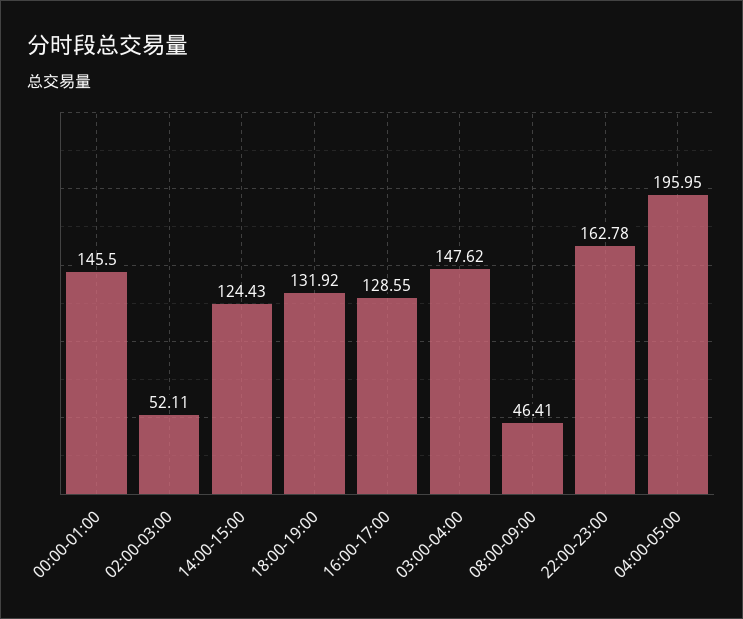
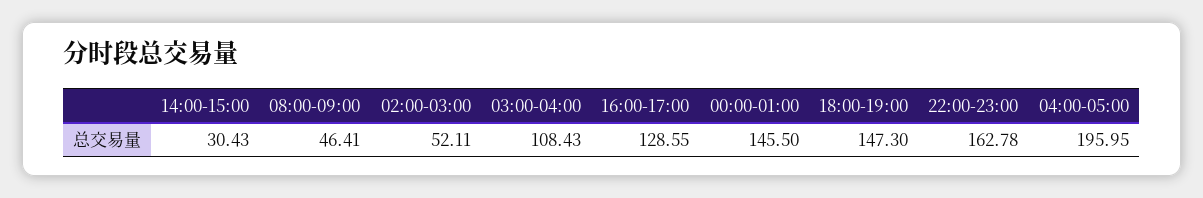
14:00-15:00: 124.43 -> 30.43
18:00-19:00: 131.92 -> 147.3
03:00-04:00: 147.62 -> 108.43

